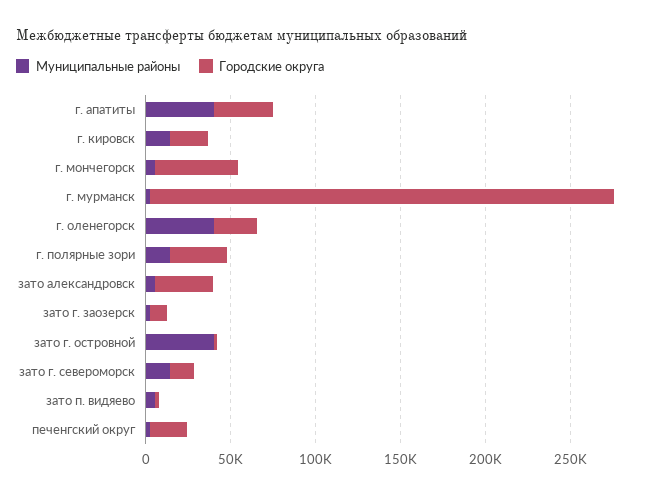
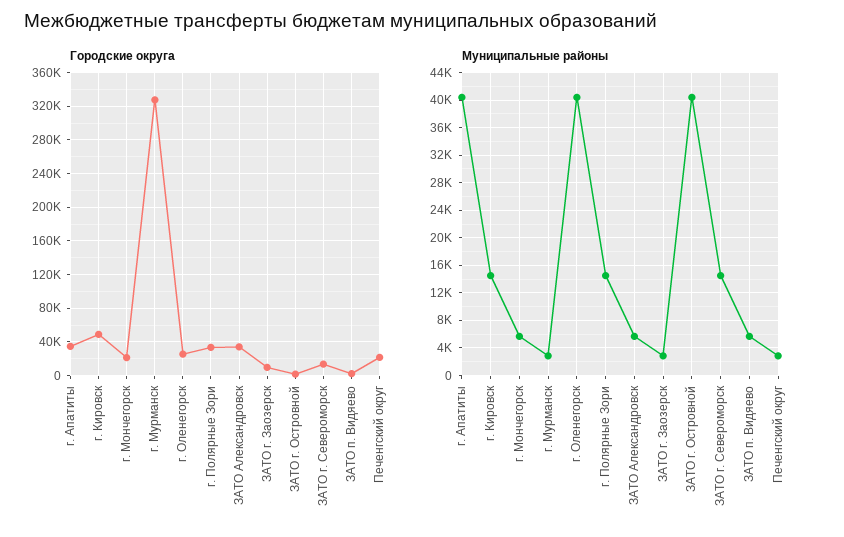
Городские округа, г. кировск: 20000 -> 50000
Городские округа, г. мончегорск: 50000 -> 20000
Городские округа, г. мурманск: 270000 -> 330000

